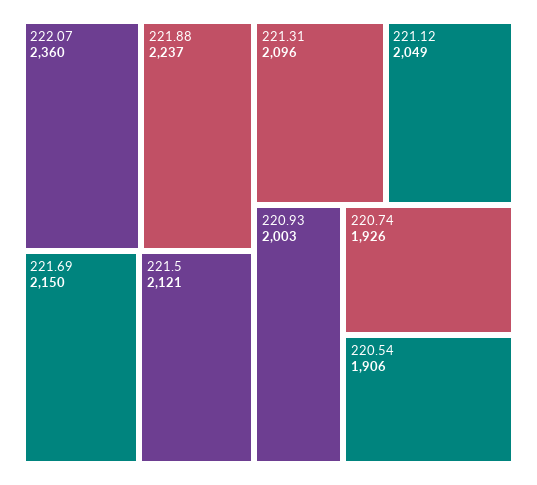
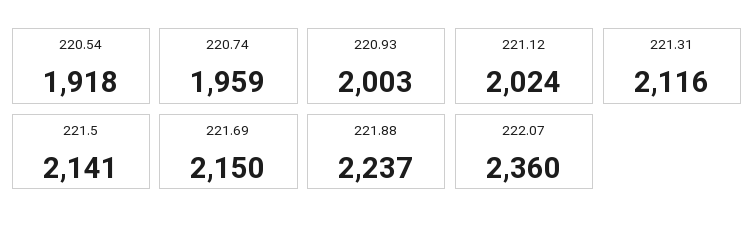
221.5: 2121 -> 2141
221.31: 2096 -> 2116
221.12: 2049 -> 2024
220.74: 1926 -> 1959
220.54: 1906 -> 1918

